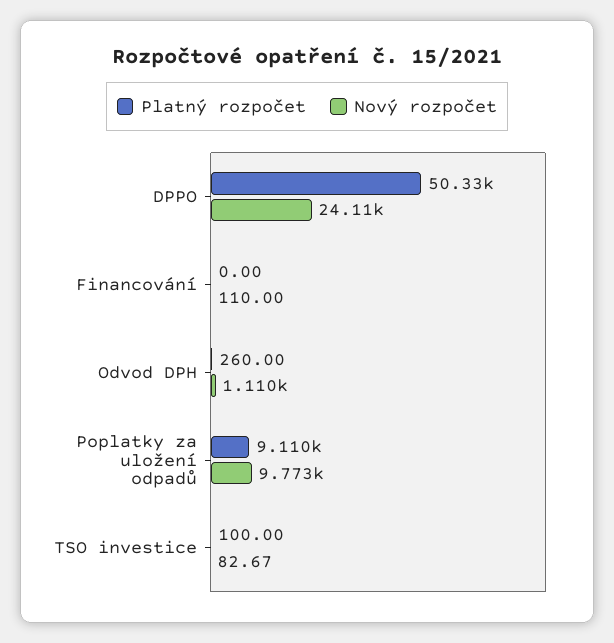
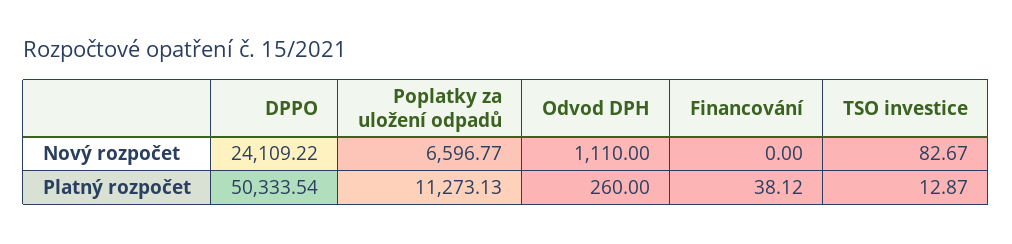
Platný rozpočet, Financování: 0 -> 38.12
Nový rozpočet, Financování: 110 -> 0
Platný rozpočet, Poplatky za uložení odpadů: 9110 -> 11273.13
Nový rozpočet, Poplatky za uložení odpadů: 9773 -> 6596.77
Platný rozpočet, TSO investice: 100 -> 12.87

